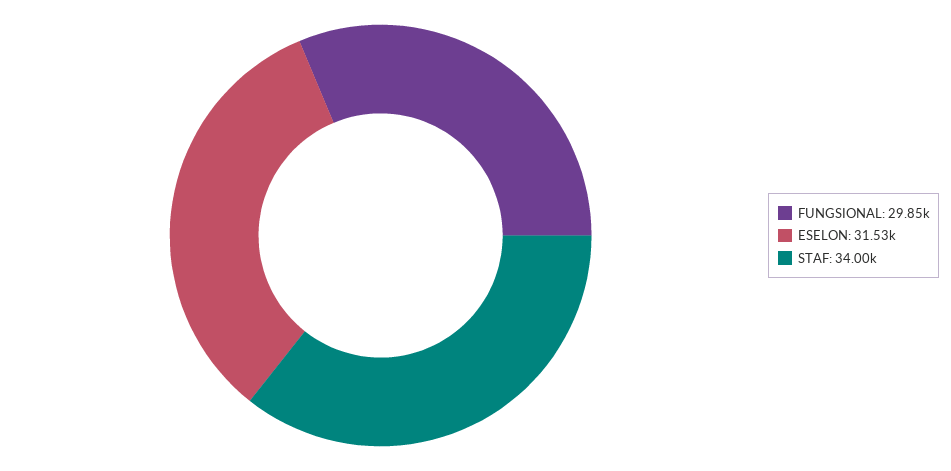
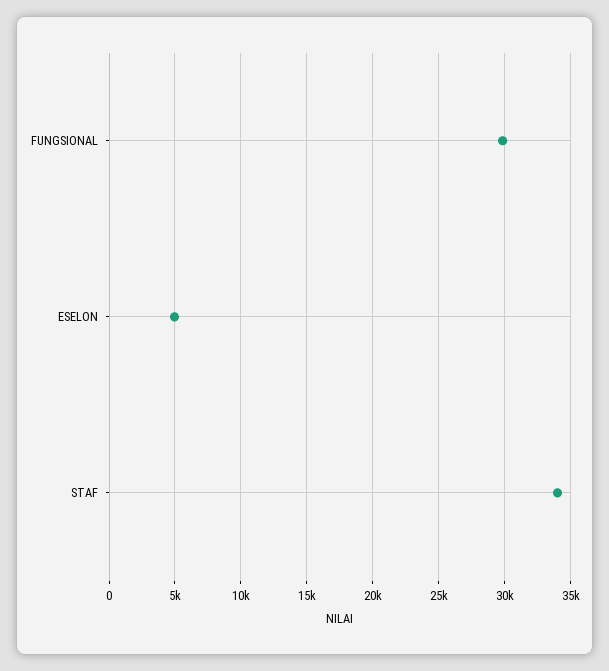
ESELON: 31530 -> 5000

